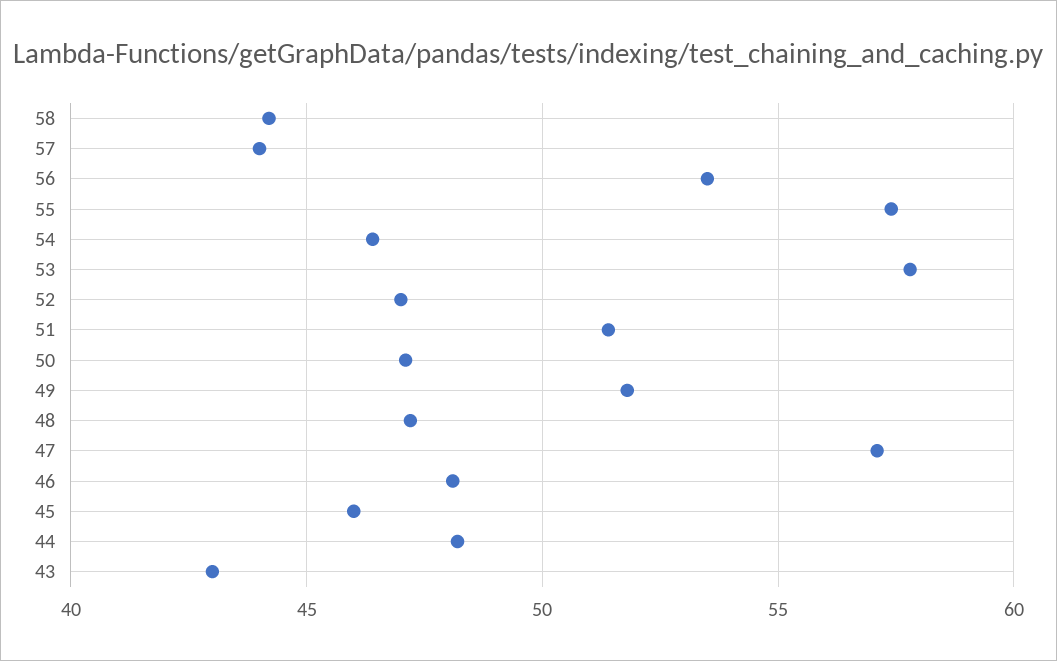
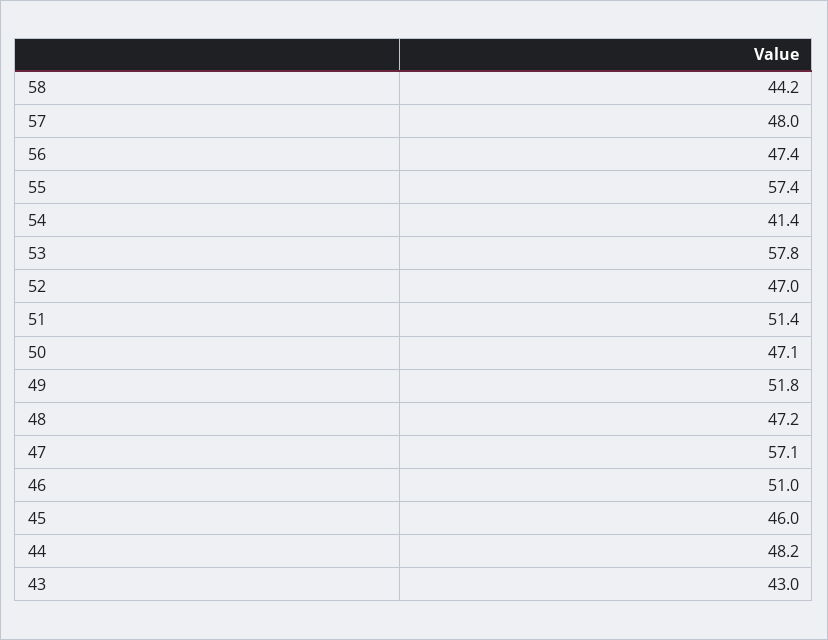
57: 44 -> 48
56: 53.5 -> 47.4
54: 46.5 -> 41.4
46: 48 -> 51

